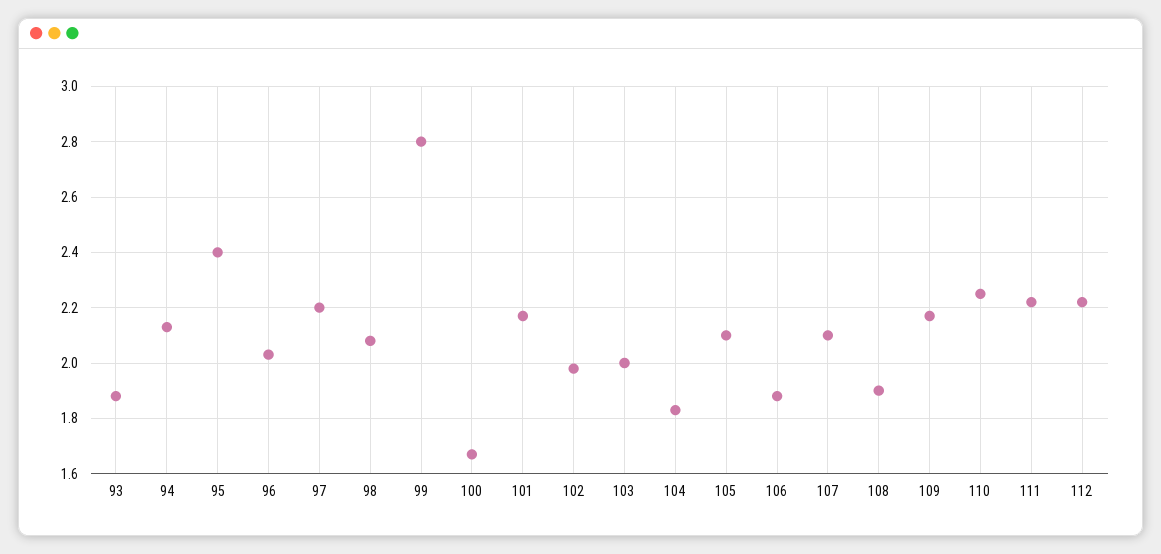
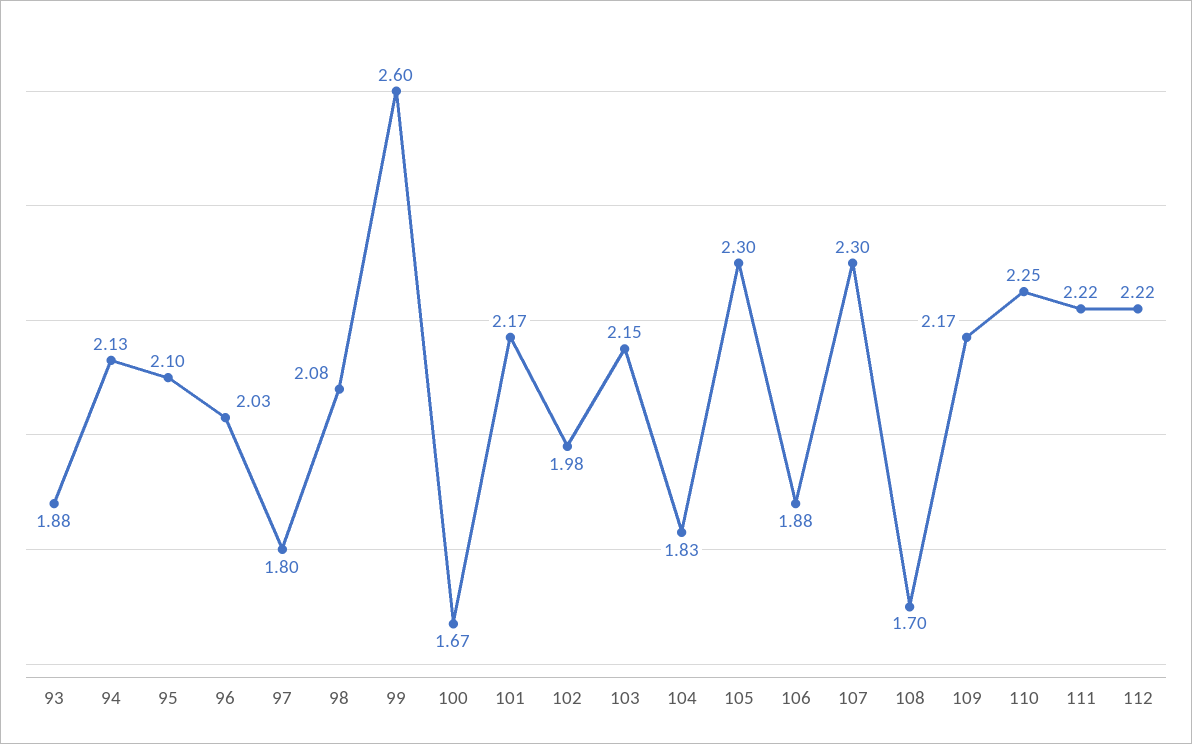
95: 2.4 -> 2.1
97: 2.2 -> 1.8
99: 2.8 -> 2.6
103: 2 -> 2.15
105: 2.1 -> 2.3
107: 2.1 -> 2.3
108: 1.9 -> 1.7

